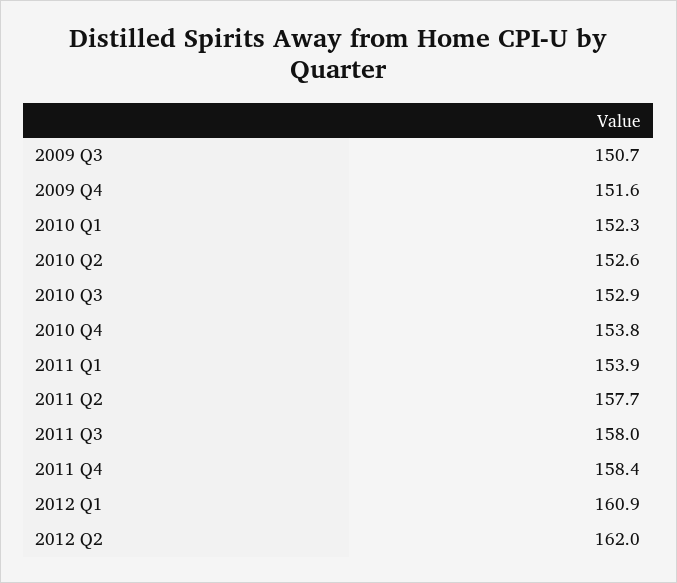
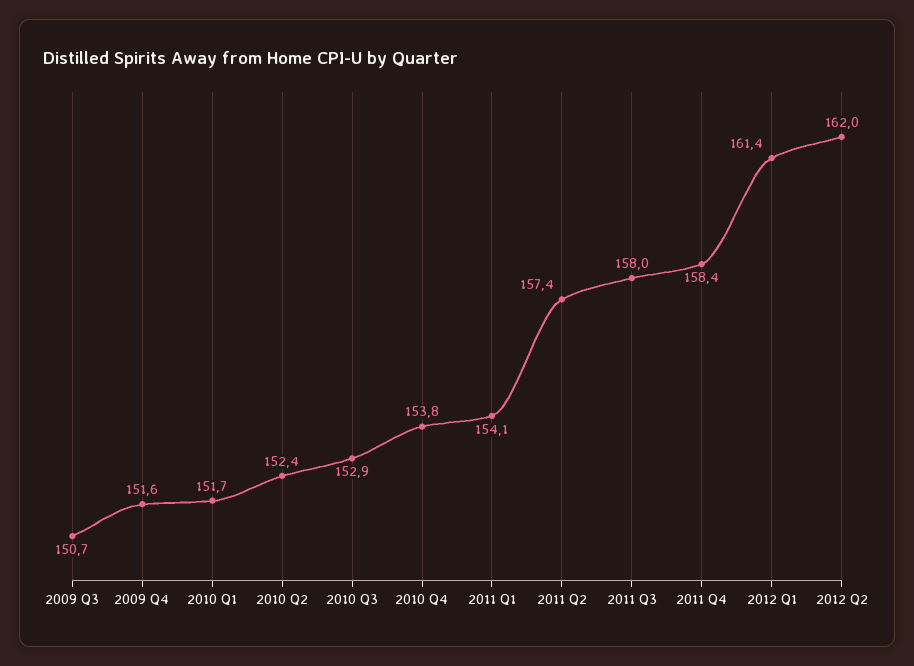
2010 Q1: 152.3 -> 151.7
2010 Q2: 152.6 -> 152.4
2011 Q1: 153.9 -> 154.1
2011 Q2: 157.7 -> 157.4
2012 Q1: 160.9 -> 161.4

